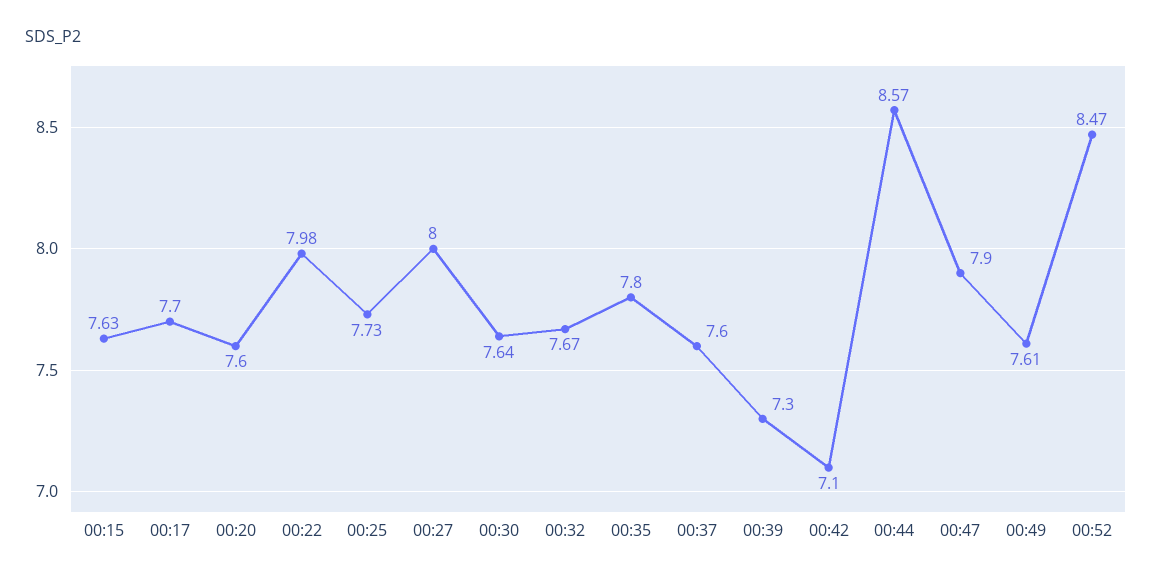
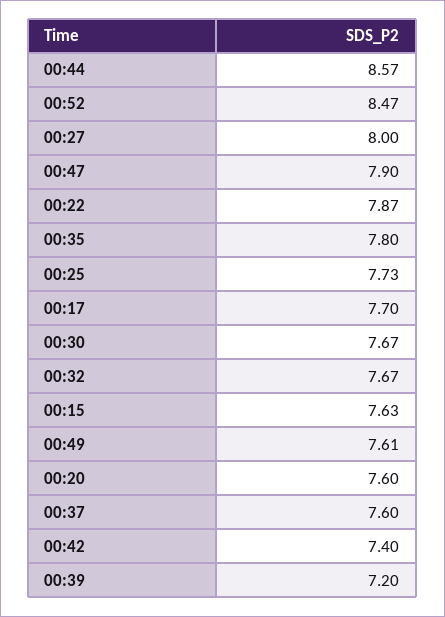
00:22: 7.98 -> 7.87
00:30: 7.64 -> 7.67
00:39: 7.3 -> 7.2
00:42: 7.1 -> 7.4

